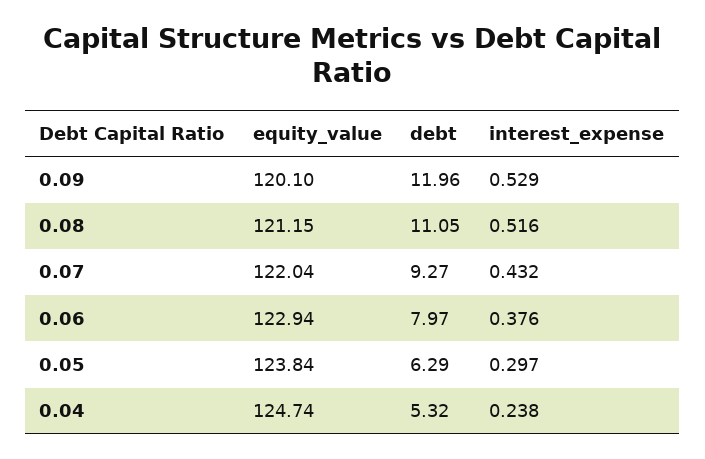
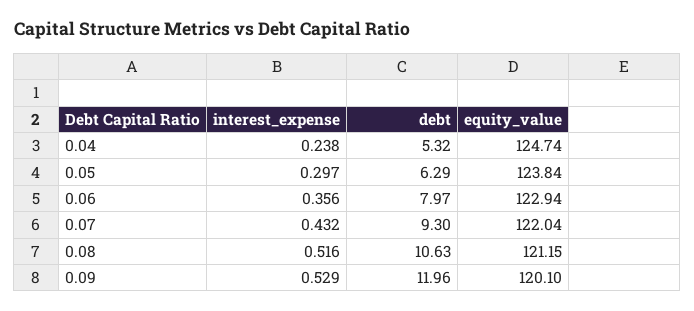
debt, 0.08: 11.05 -> 10.63
debt, 0.07: 9.27 -> 9.3
interest_expense, 0.06: 0.376 -> 0.356

